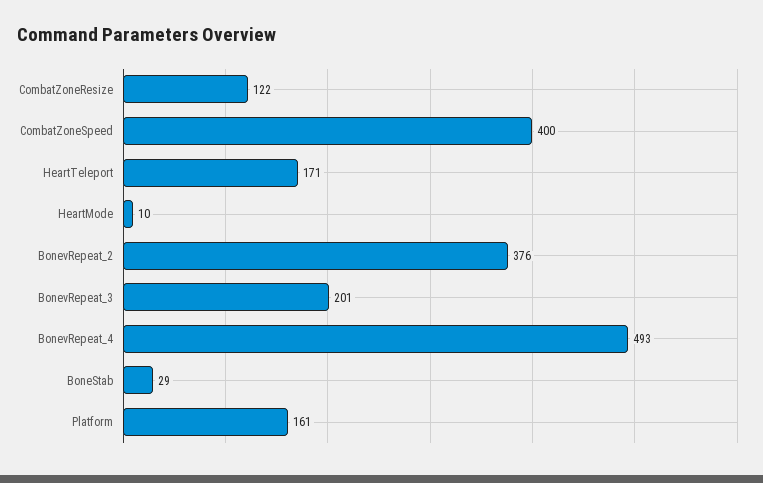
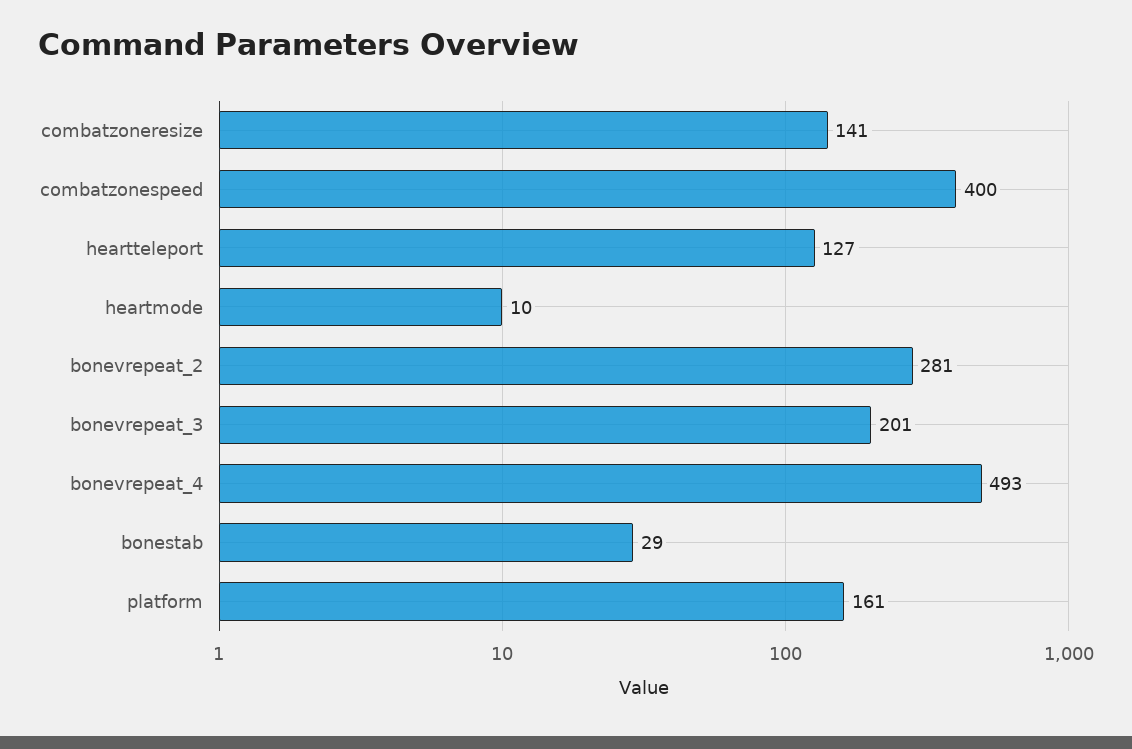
CombatZoneResize: 122 -> 141
HeartTeleport: 171 -> 127
BonevRepeat_2: 376 -> 281

